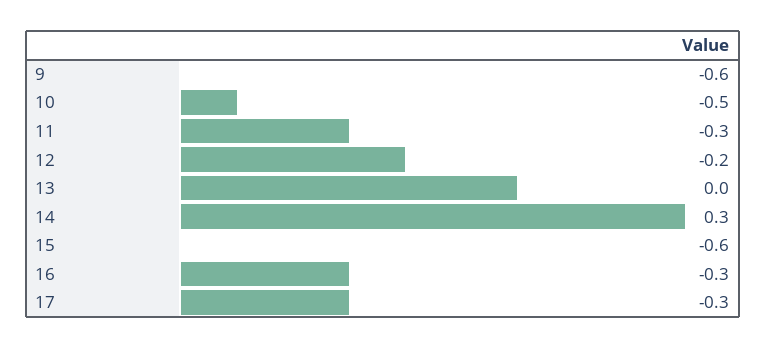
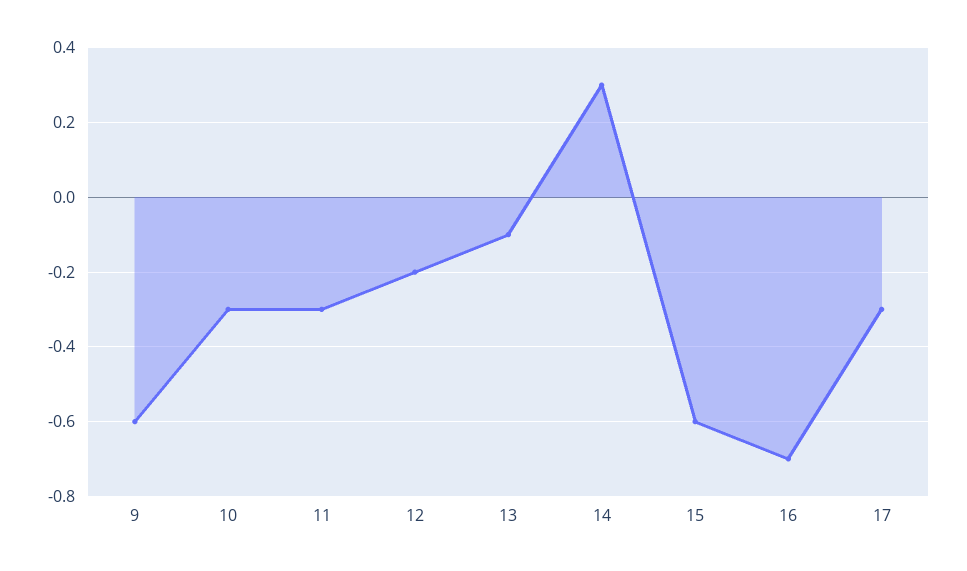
10: -0.5 -> -0.3
13: 0 -> -0.1
16: -0.3 -> -0.7

